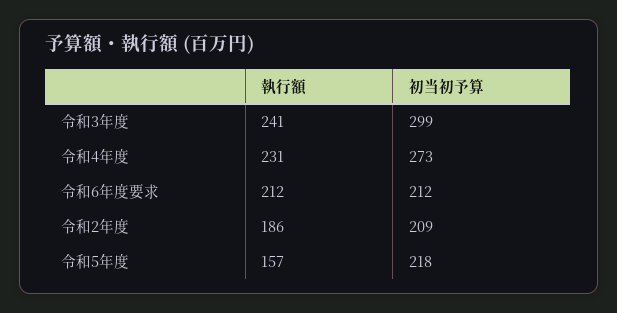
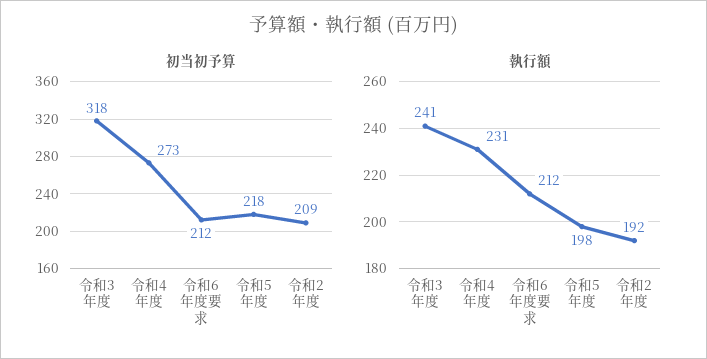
初当初予算, 令和3年度: 299 -> 318
執行額, 令和2年度: 186 -> 192
執行額, 令和5年度: 157 -> 198

